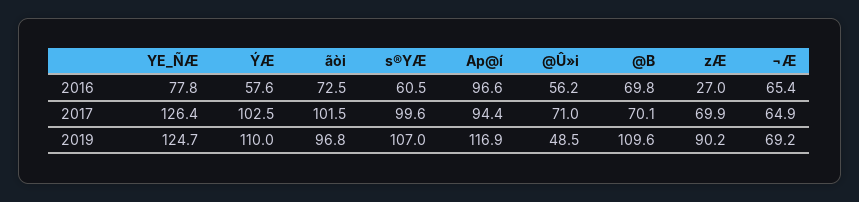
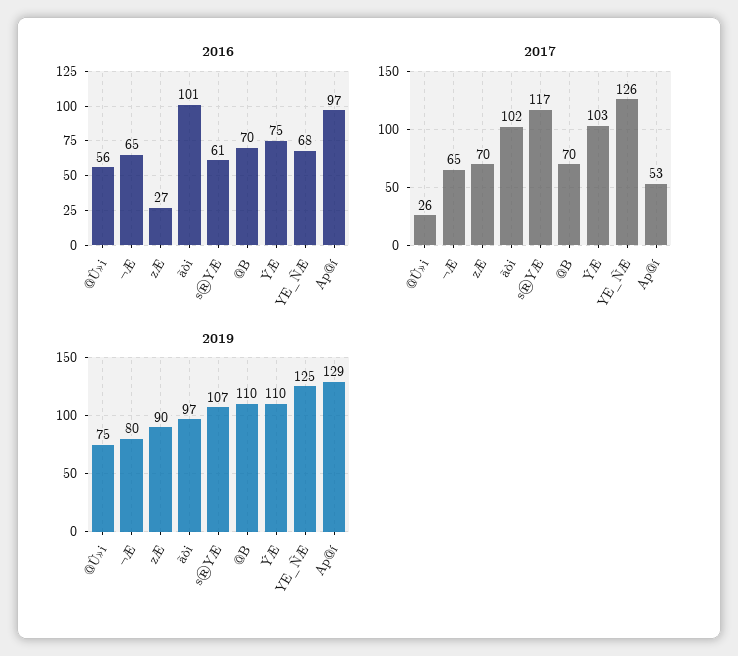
2016, YE_ÑÆ: 77.8 -> 68
2016, ÝÆ: 57.6 -> 75
2016, ãòi: 72.5 -> 101
2017, s®YÆ: 99.6 -> 117
2017, Ap@í: 94.4 -> 53
2017, @Û»i: 71 -> 26
2019, Ap@í: 116.9 -> 129
2019, @Û»i: 48.5 -> 75
2019, ¬Æ: 69.2 -> 80

